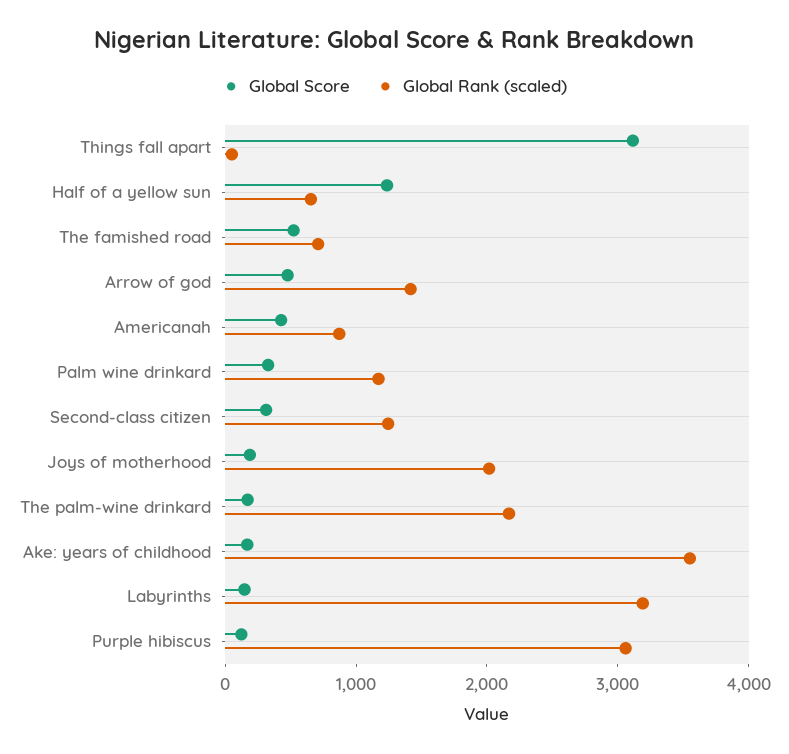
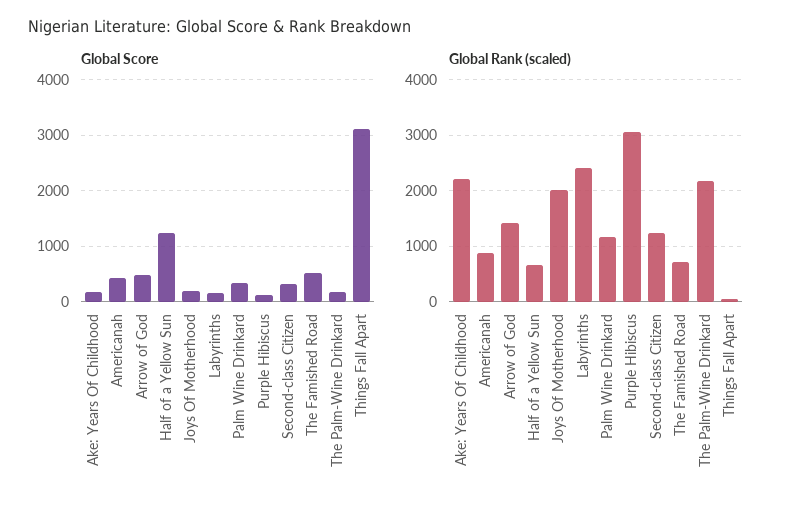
Global Rank (scaled), Ake: years of childhood: 3600 -> 2200
Global Rank (scaled), Labyrinths: 3200 -> 2400

